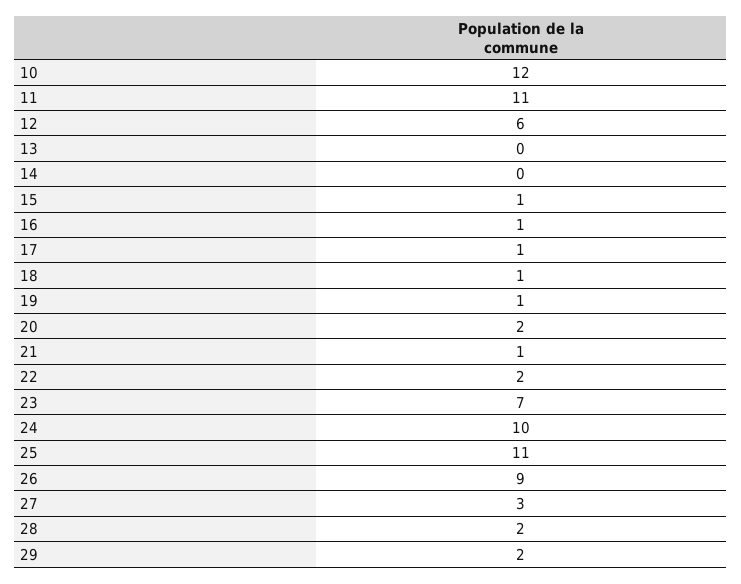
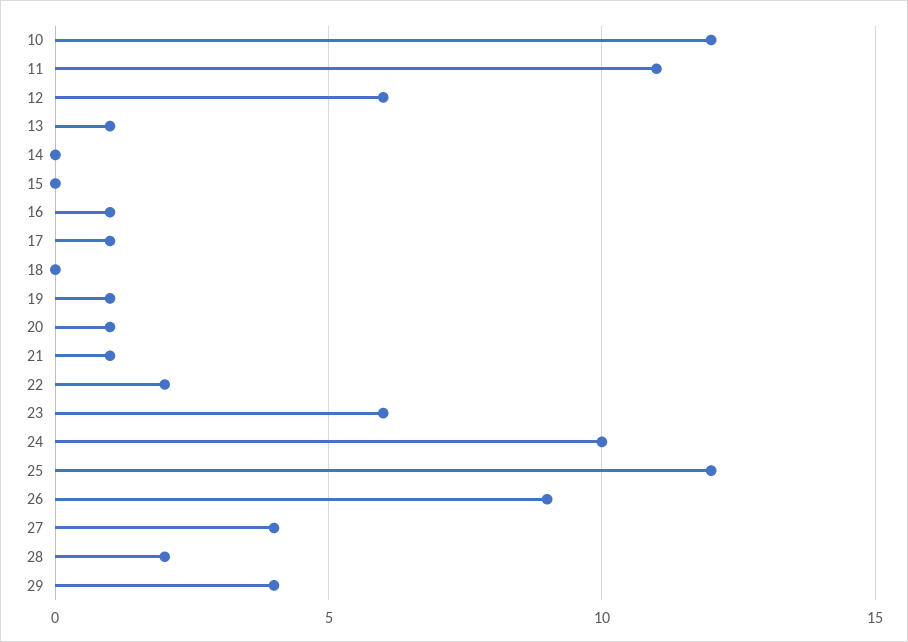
13: 0 -> 1
15: 1 -> 0
18: 1 -> 0
20: 2 -> 1
23: 7 -> 6
25: 11 -> 12
27: 3 -> 4
29: 2 -> 4

